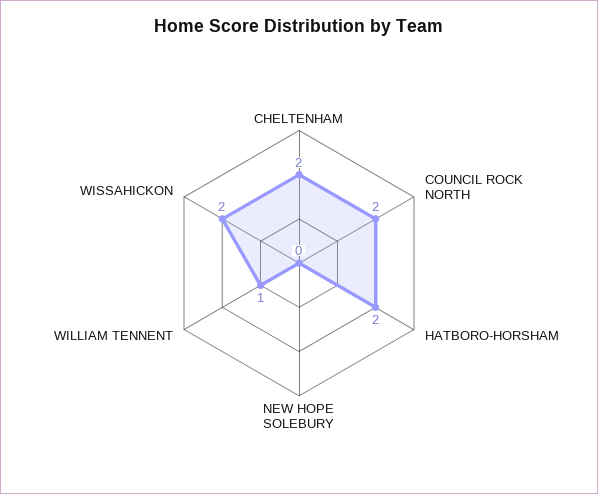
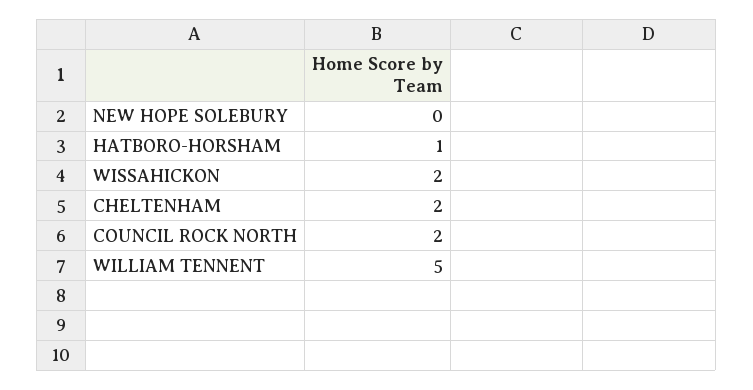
HATBORO-HORSHAM: 2 -> 1
WILLIAM TENNENT: 1 -> 5

